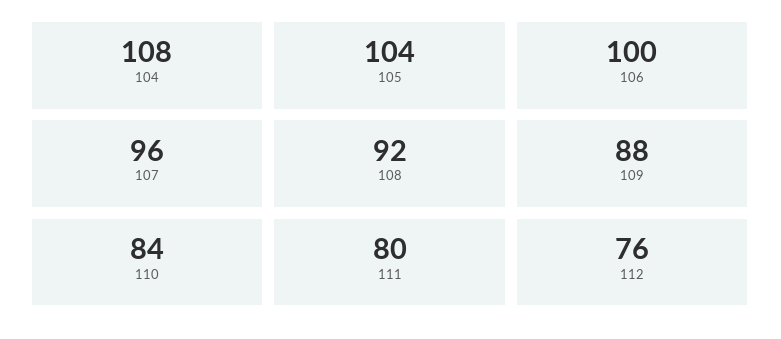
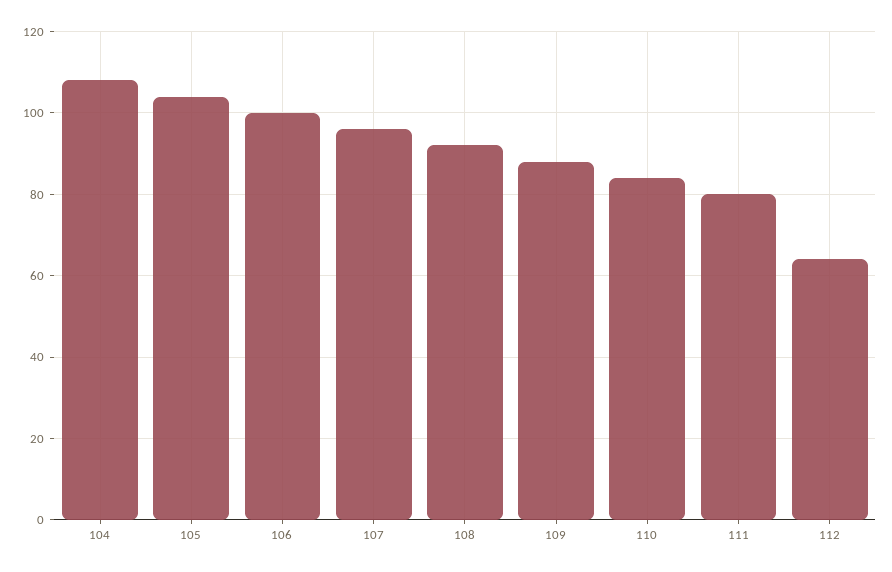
112: 76 -> 65

